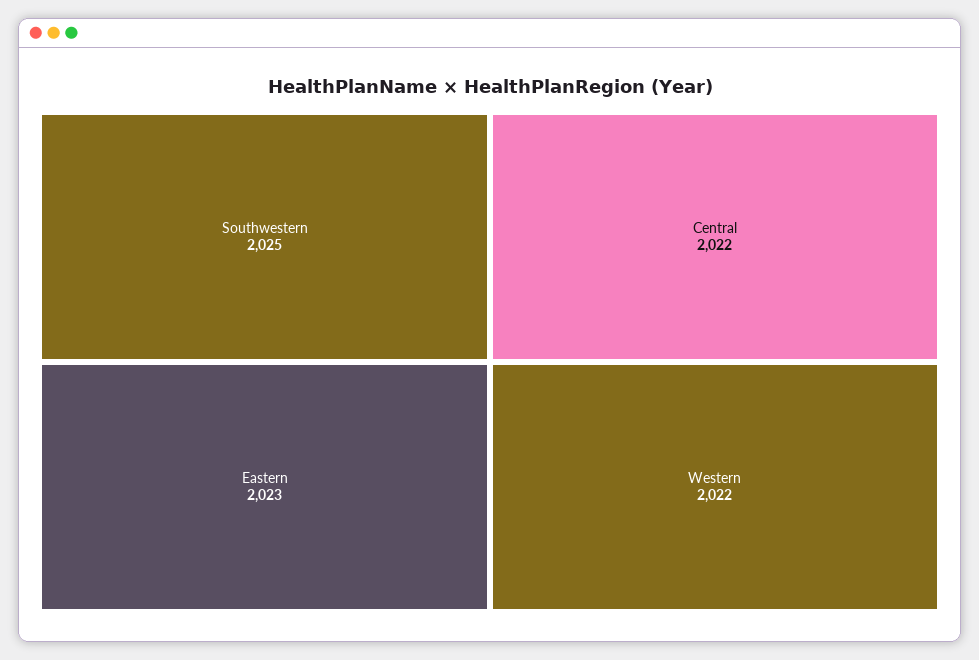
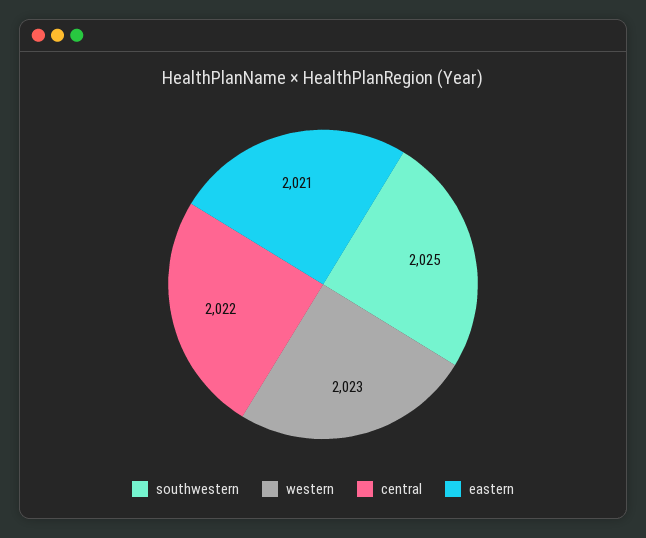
Eastern: 2023 -> 2021
Western: 2022 -> 2023

